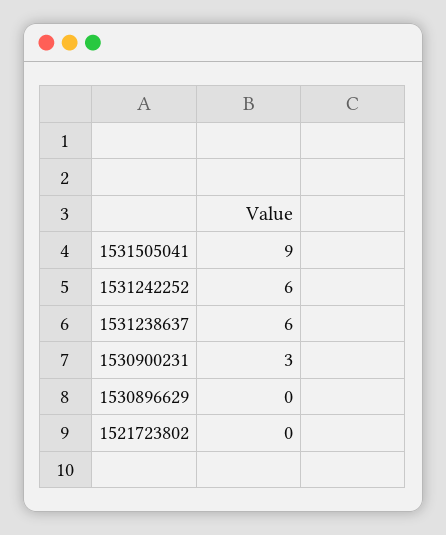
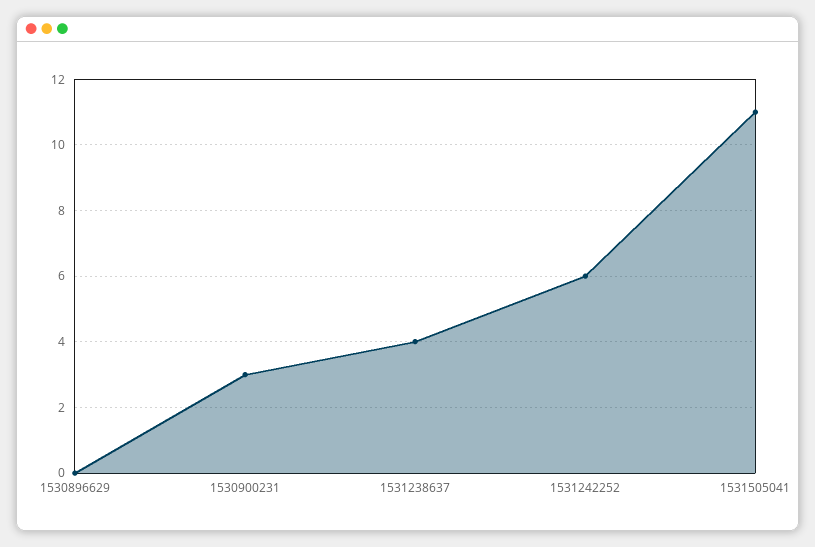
1531505041: 9 -> 11
1531238637: 6 -> 4
1521723802: 0 -> none

